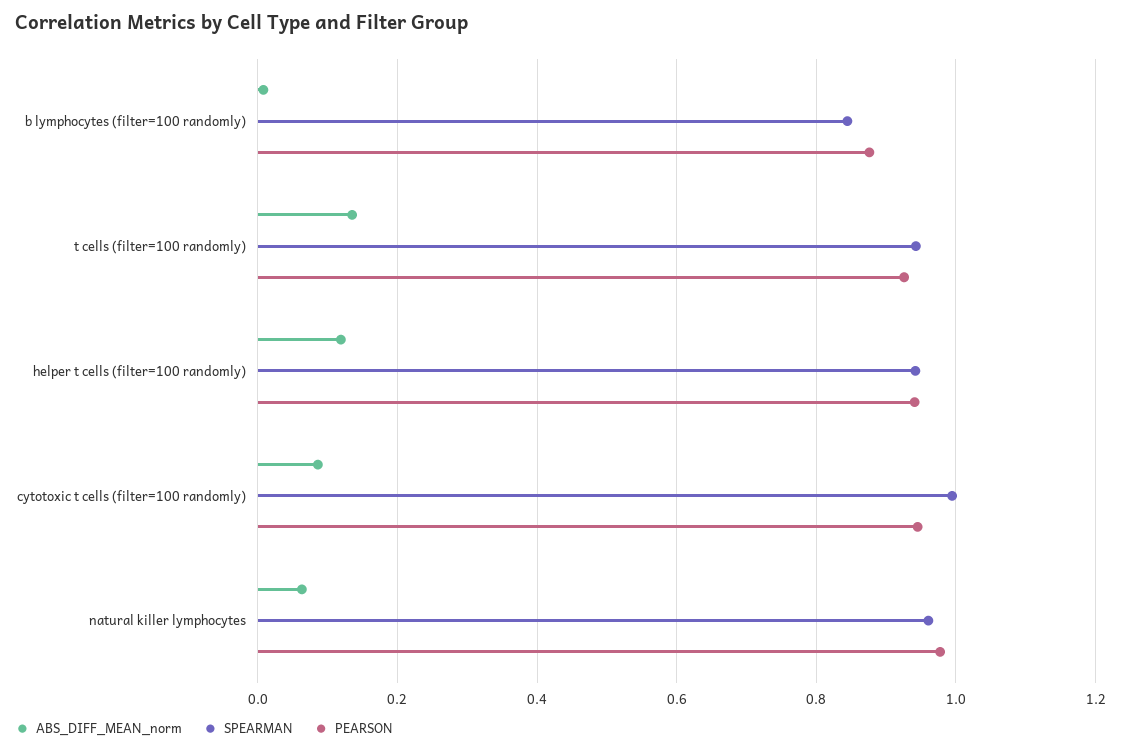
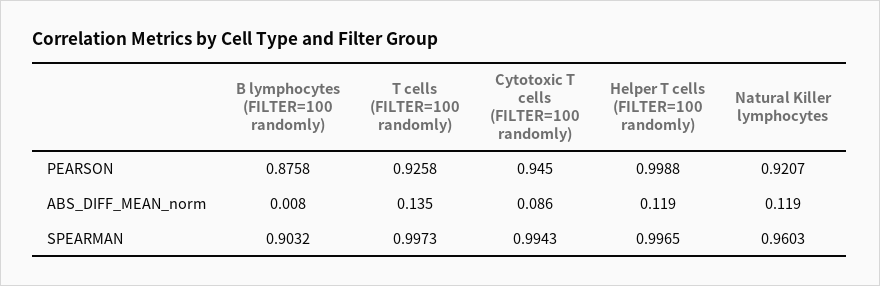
SPEARMAN, b lymphocytes (filter=100 randomly): 0.84 -> 0.9032
SPEARMAN, t cells (filter=100 randomly): 0.94 -> 0.9973
SPEARMAN, helper t cells (filter=100 randomly): 0.94 -> 0.9965
PEARSON, helper t cells (filter=100 randomly): 0.94 -> 0.9988
ABS_DIFF_MEAN_norm, natural killer lymphocytes: 0.06 -> 0.119
PEARSON, natural killer lymphocytes: 0.98 -> 0.9207

